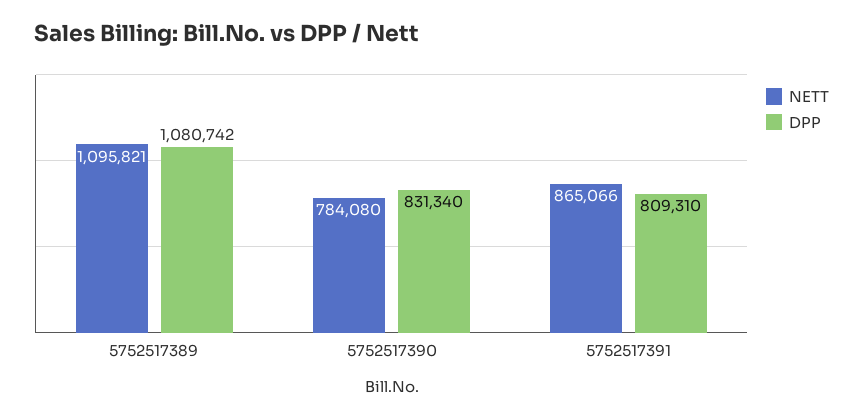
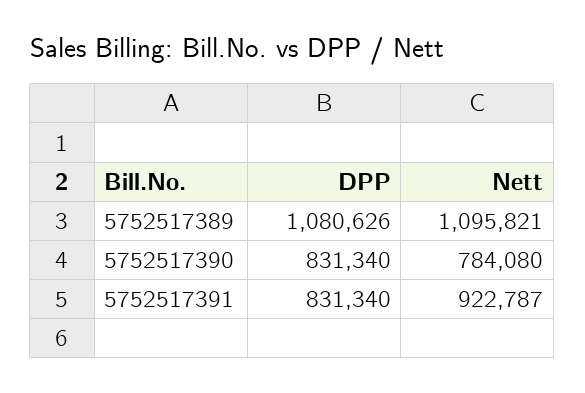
DPP, 5752517389: 1080742 -> 1080626
NETT, 5752517391: 865066 -> 922787
DPP, 5752517391: 809310 -> 831340

